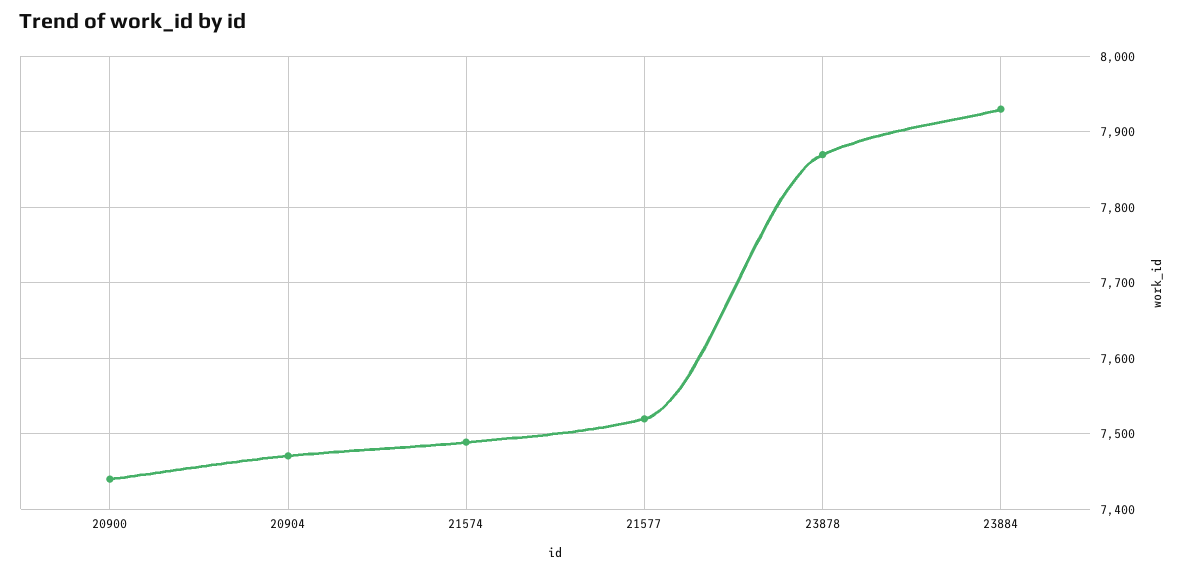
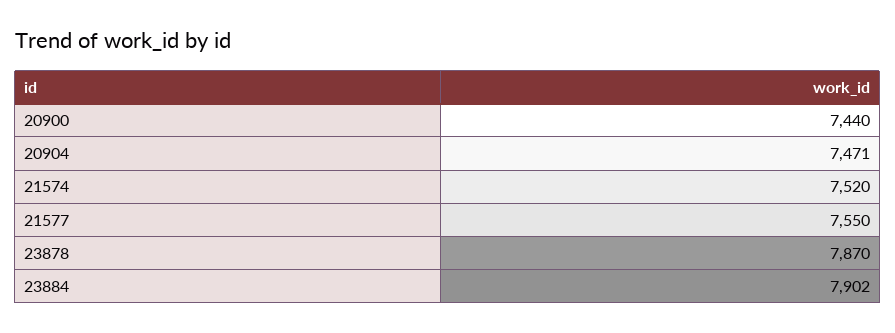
21574: 7490 -> 7520
21577: 7520 -> 7550
23884: 7930 -> 7902

